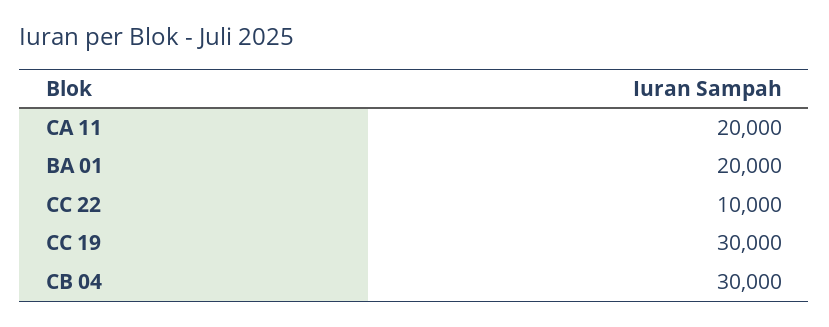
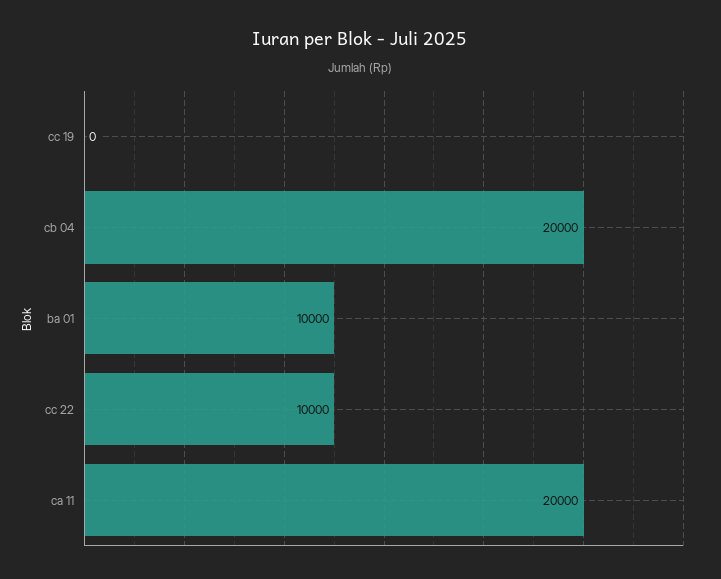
BA 01: 20000 -> 10000
CC 19: 30000 -> 0
CB 04: 30000 -> 20000

